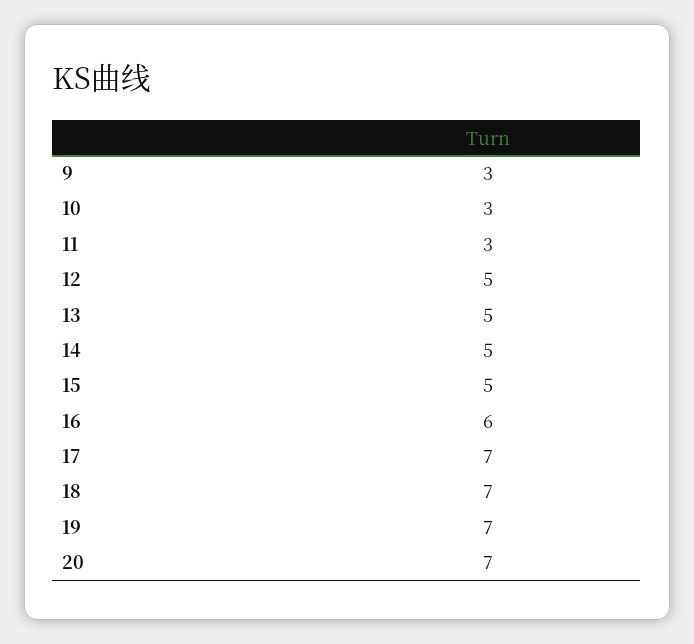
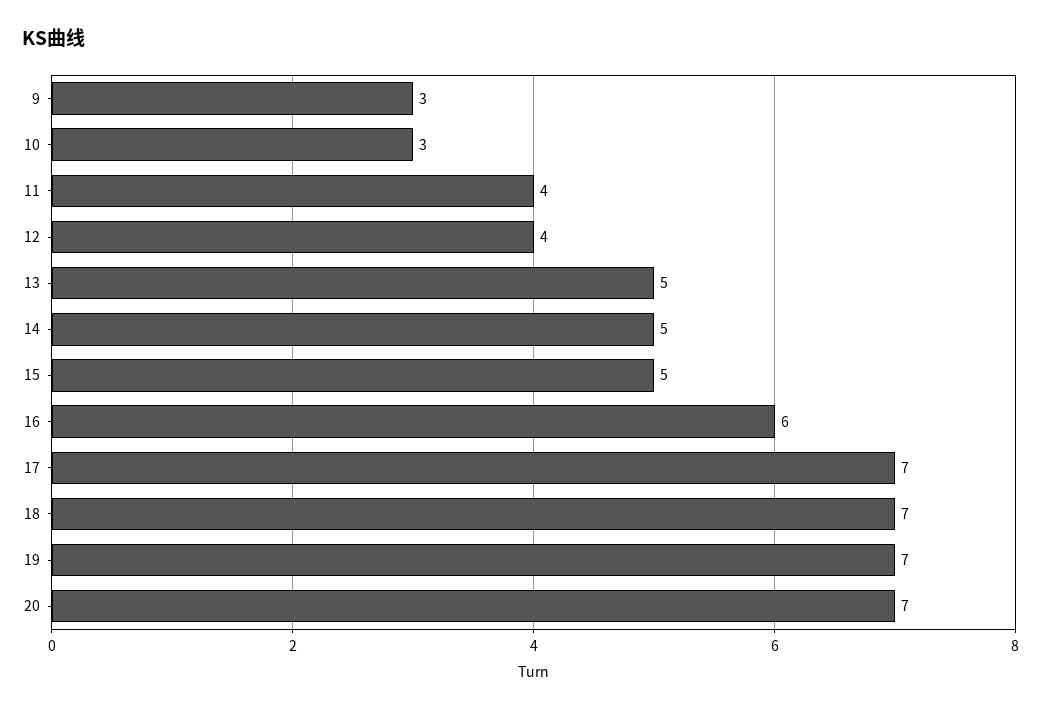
11: 3 -> 4
12: 5 -> 4

